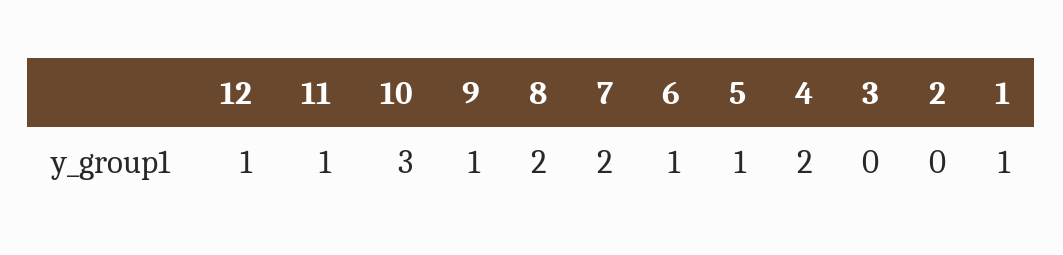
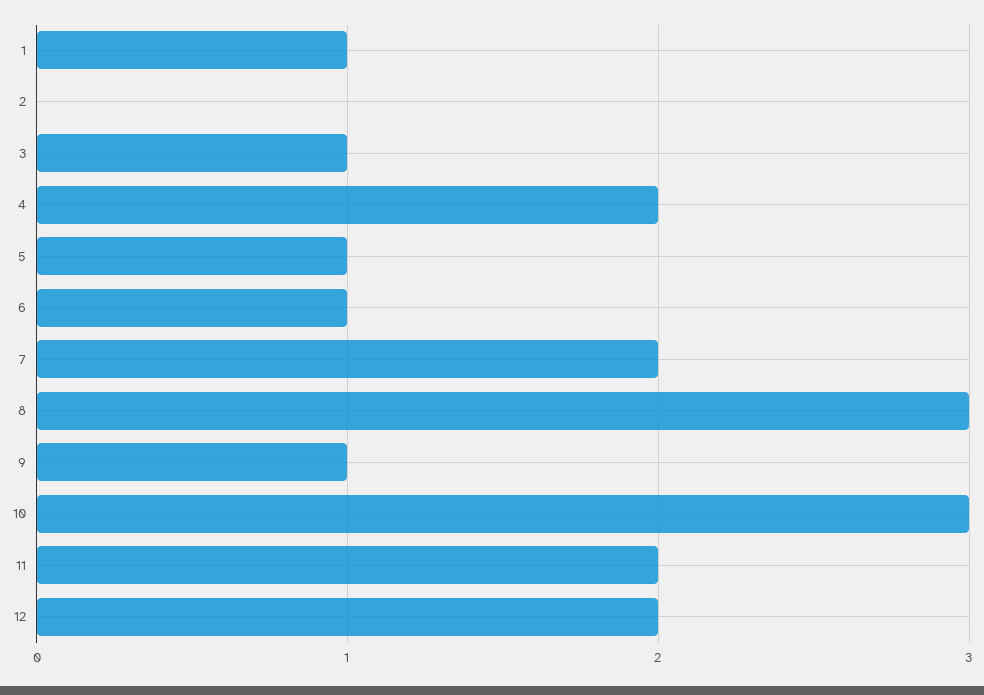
12: 1 -> 2
11: 1 -> 2
8: 2 -> 3
3: 0 -> 1

